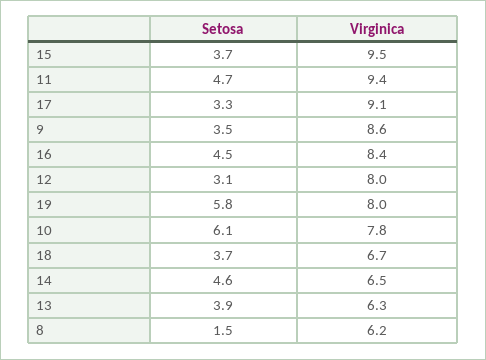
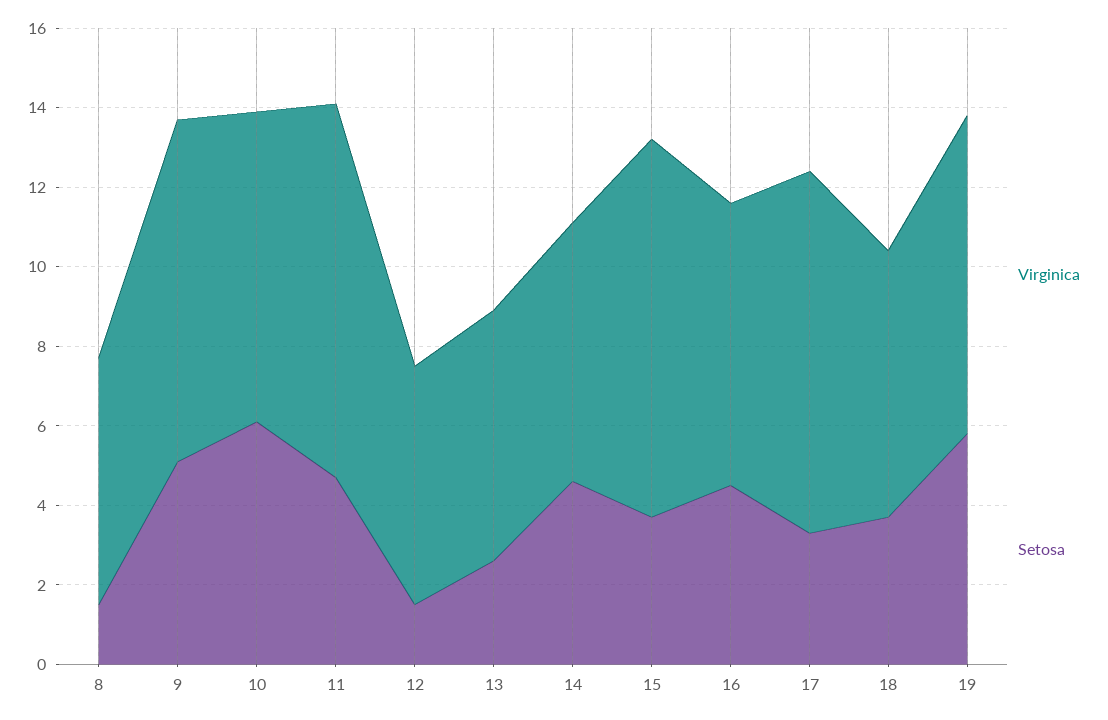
Setosa, 9: 3.5 -> 5
Virginica, 16: 8.4 -> 7
Setosa, 12: 3.1 -> 1.5
Virginica, 12: 8 -> 6
Setosa, 13: 3.9 -> 2.5

